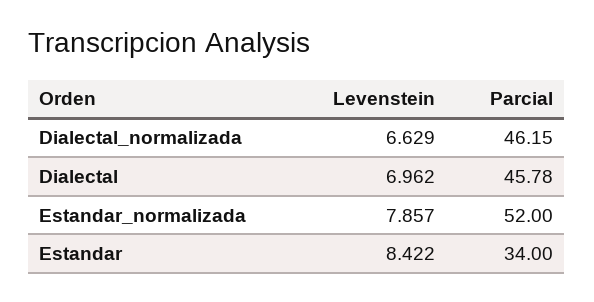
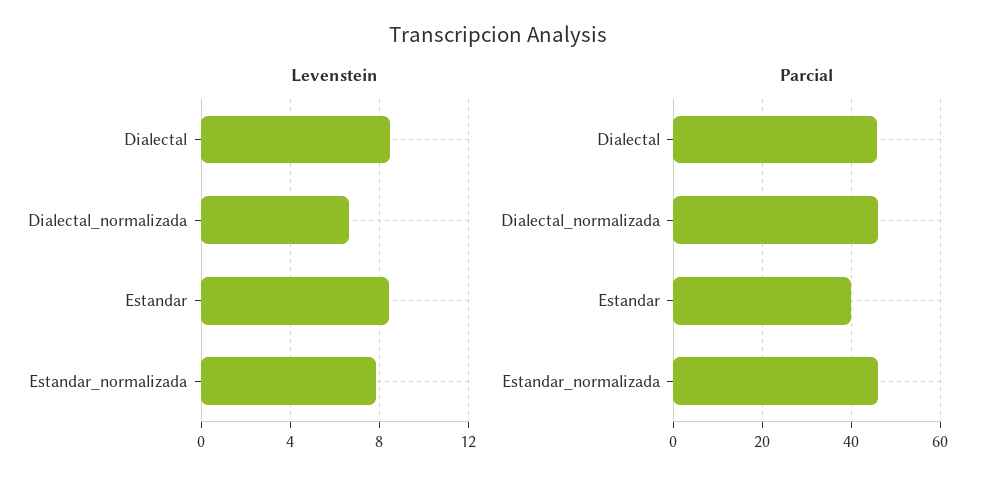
Levenstein, Dialectal: 6.962 -> 8.5
Parcial, Estandar_normalizada: 52 -> 46
Parcial, Estandar: 34 -> 40

